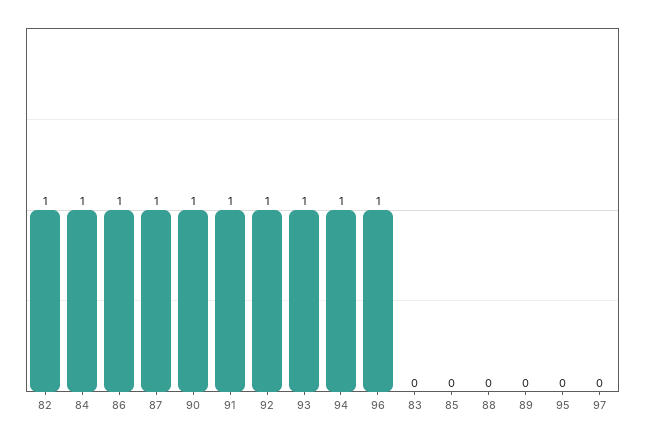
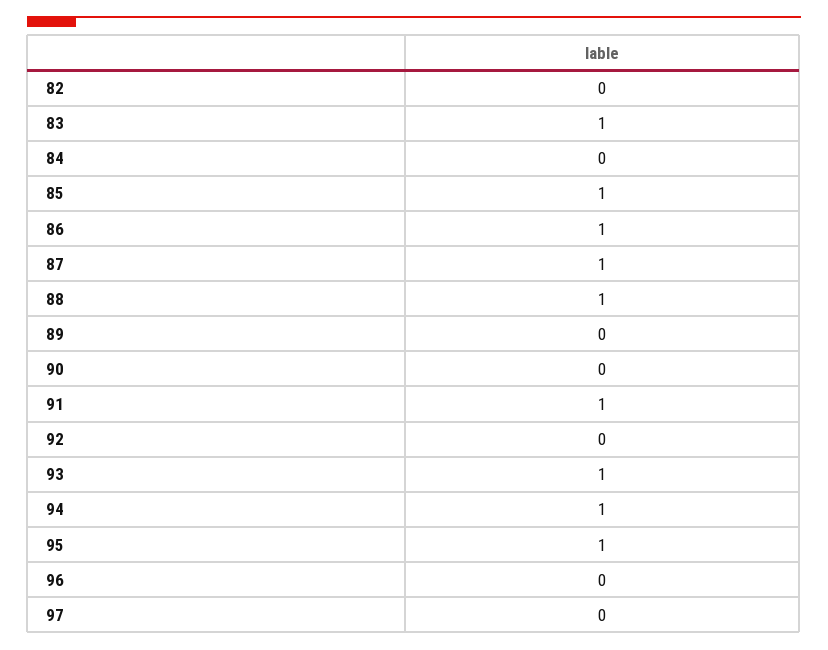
82: 1 -> 0
84: 1 -> 0
90: 1 -> 0
92: 1 -> 0
96: 1 -> 0
83: 0 -> 1
85: 0 -> 1
88: 0 -> 1
95: 0 -> 1

